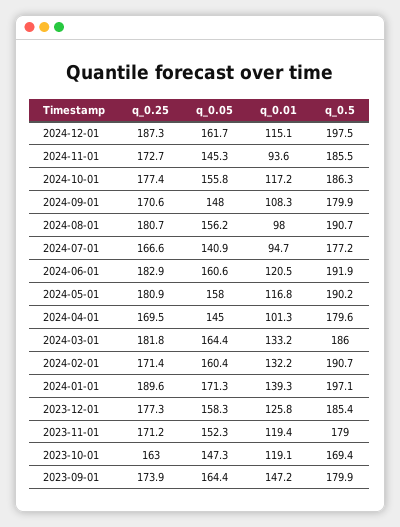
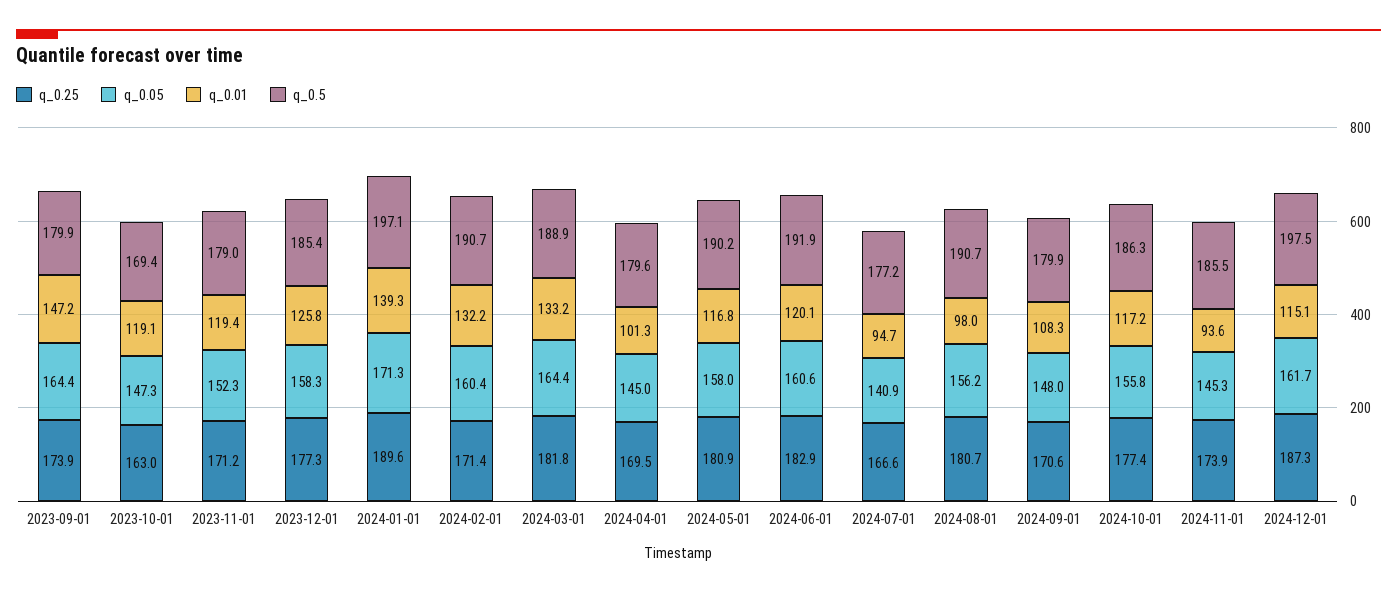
q_0.25, 2024-11-01: 172.7 -> 173.9
q_0.01, 2024-06-01: 120.5 -> 120.1
q_0.5, 2024-03-01: 186 -> 188.9

